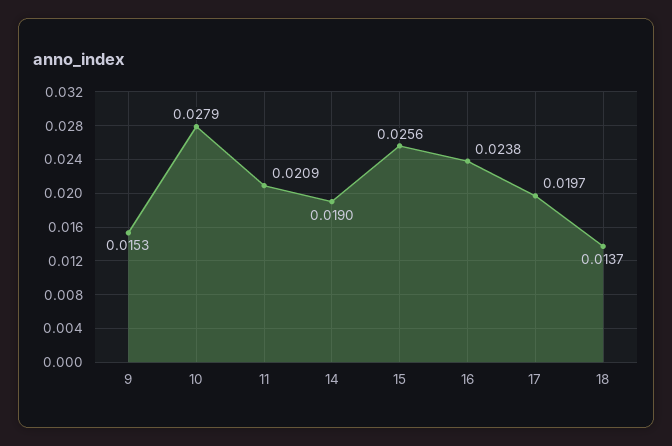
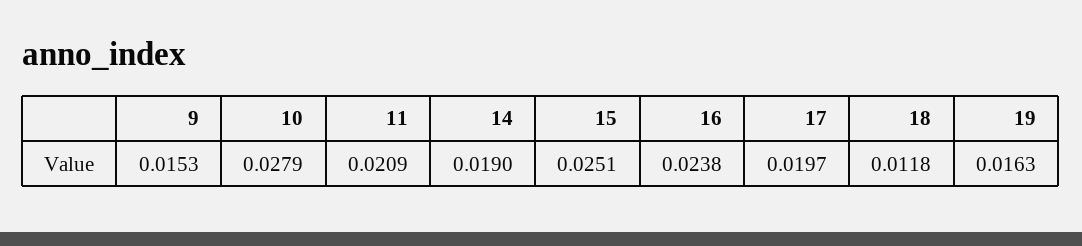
15: 0.0256 -> 0.0251
18: 0.0137 -> 0.0118
19: none -> 0.0163

